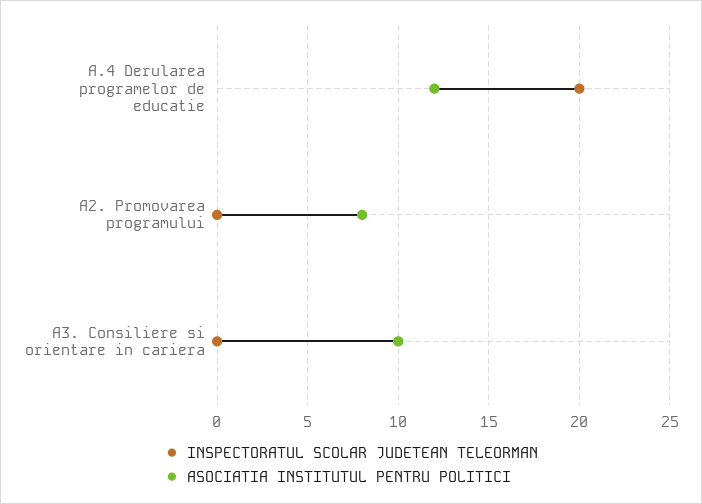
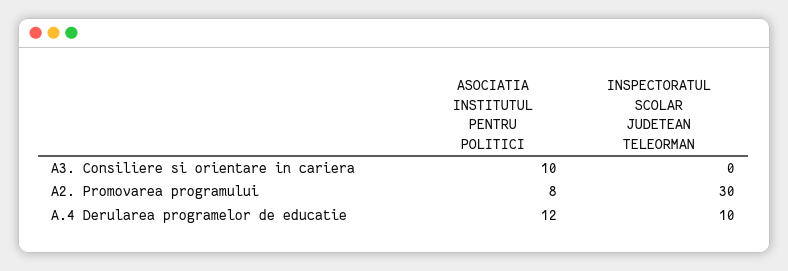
INSPECTORATUL SCOLAR JUDETEAN TELEORMAN, A.4 Derularea programelor de educatie: 20 -> 10
INSPECTORATUL SCOLAR JUDETEAN TELEORMAN, A2. Promovarea programului: 0 -> 30

